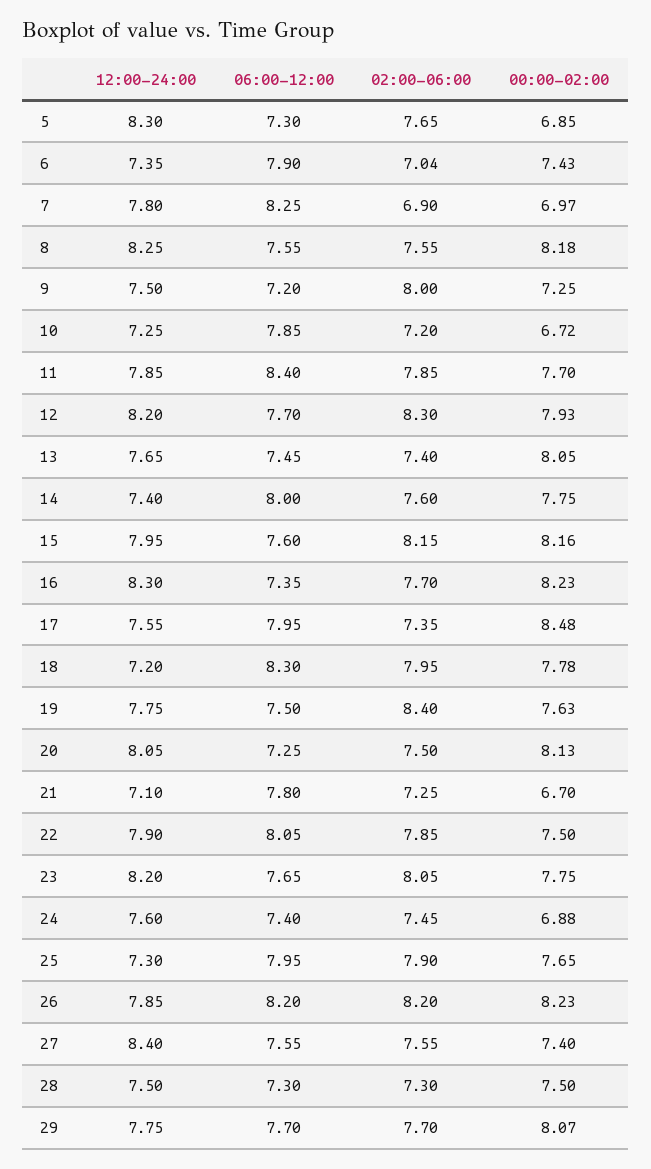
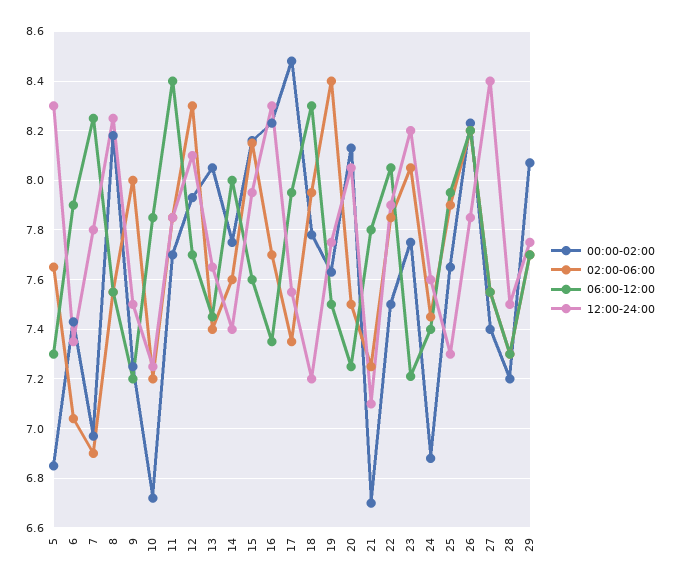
12:00-24:00, 12: 8.2 -> 8.1
06:00-12:00, 23: 7.65 -> 7.2
00:00-02:00, 28: 7.5 -> 7.2

